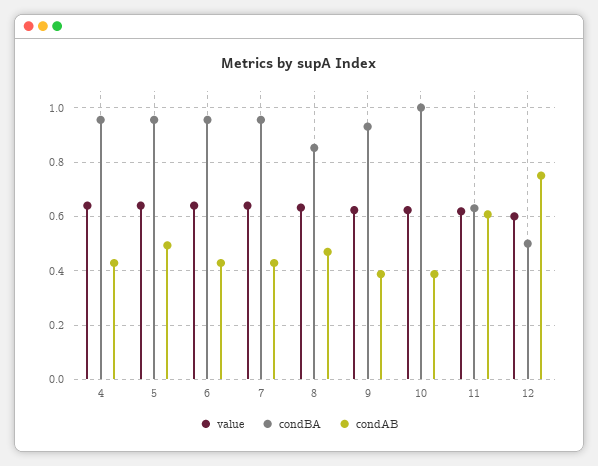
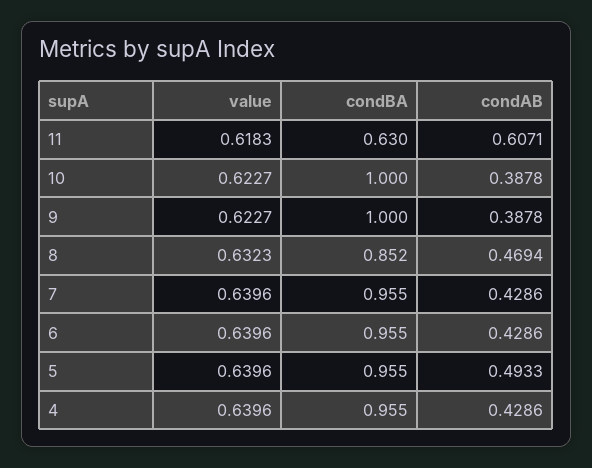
condBA, 9: 0.925 -> 1
value, 12: 0.6 -> none
condBA, 12: 0.5 -> none
condAB, 12: 0.75 -> none

